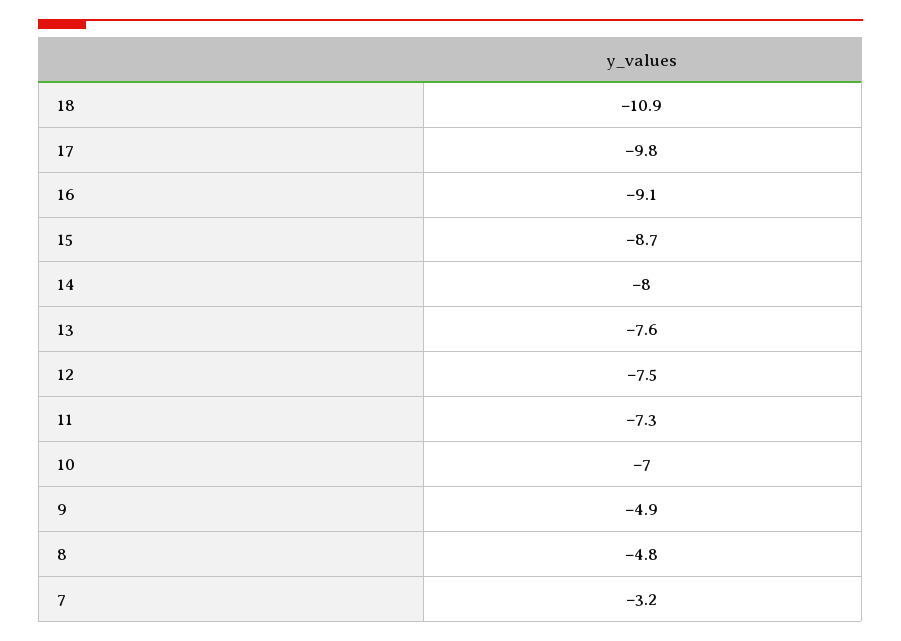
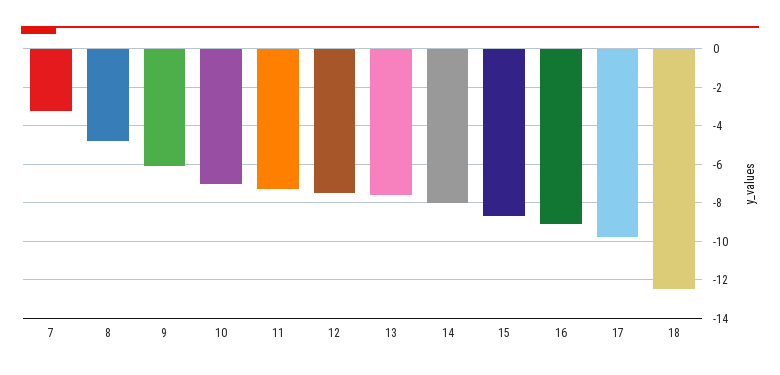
18: -10.9 -> -12.5
9: -4.9 -> -6

